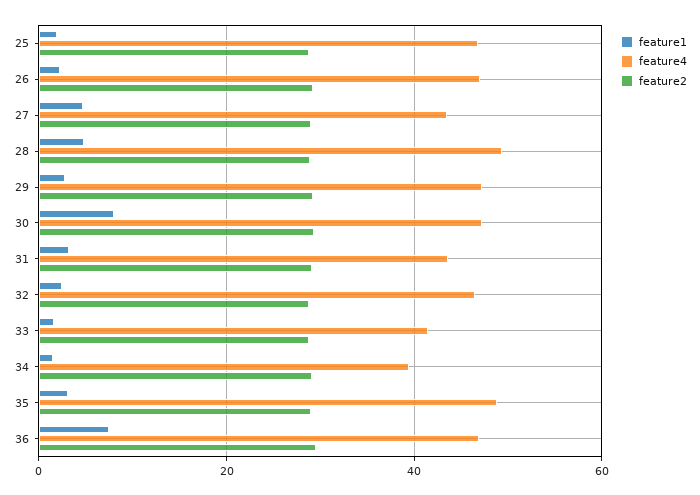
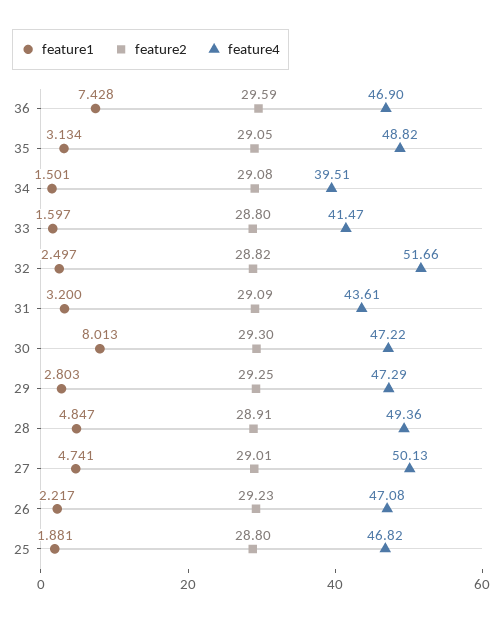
feature4, 27: 44 -> 50.13
feature4, 32: 46 -> 51.66

